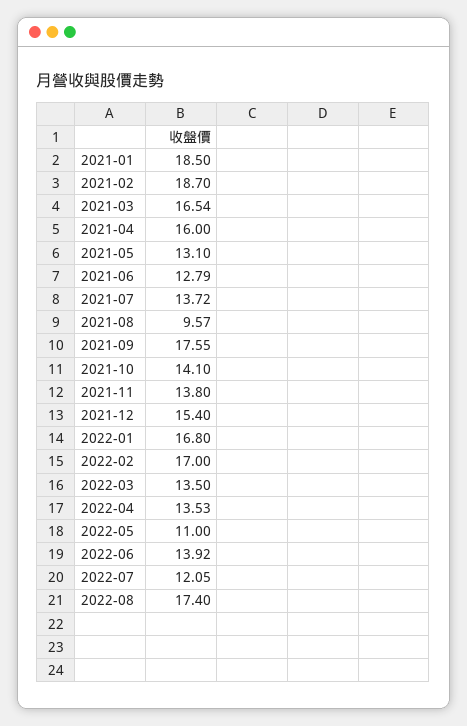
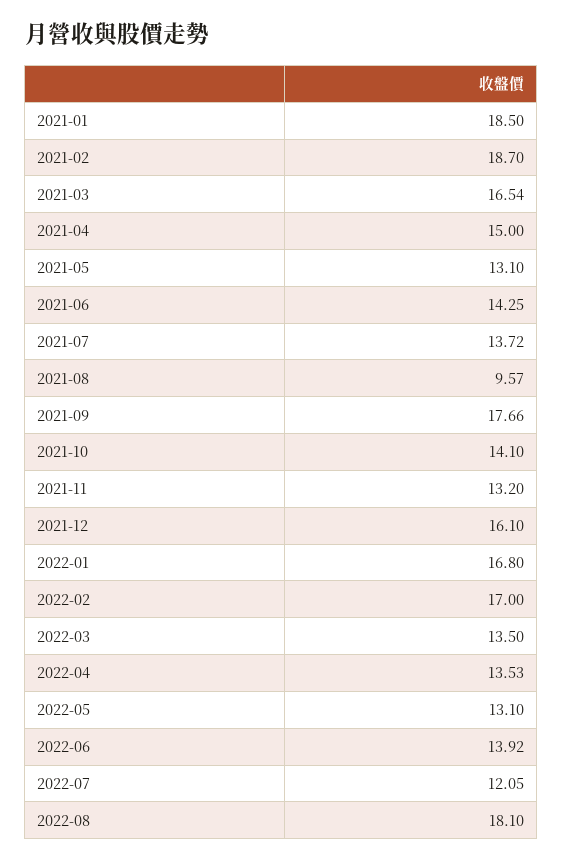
2021-04: 16 -> 15
2021-06: 12.79 -> 14.25
2021-09: 17.55 -> 17.66
2021-11: 13.8 -> 13.2
2021-12: 15.4 -> 16.1
2022-05: 11 -> 13.1
2022-08: 17.4 -> 18.1

